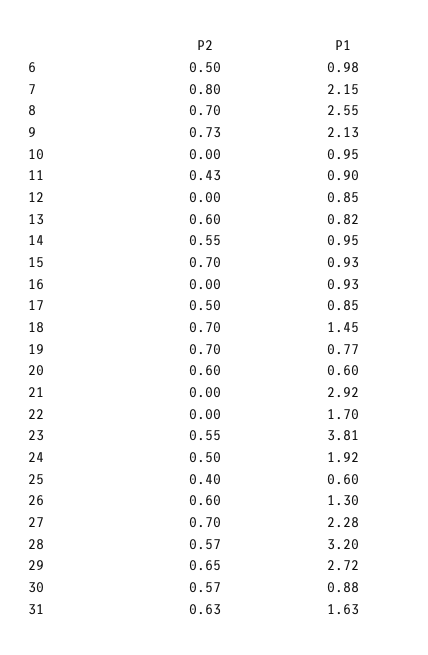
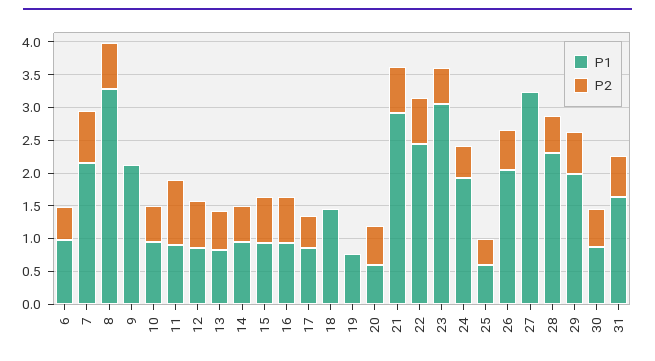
P1, 8: 2.55 -> 3.25
P2, 9: 0.73 -> 0
P2, 10: 0 -> 0.5
P2, 11: 0.43 -> 1
P2, 12: 0 -> 0.75
P2, 16: 0 -> 0.75
P2, 18: 0.7 -> 0
P2, 19: 0.7 -> 0
P2, 21: 0 -> 0.75
P2, 22: 0 -> 0.75
P1, 22: 1.7 -> 2.5
P1, 23: 3.81 -> 3
P1, 26: 1.3 -> 2
P2, 27: 0.7 -> 0
P1, 27: 2.28 -> 3.25
P1, 28: 3.2 -> 2.25
P1, 29: 2.72 -> 2

